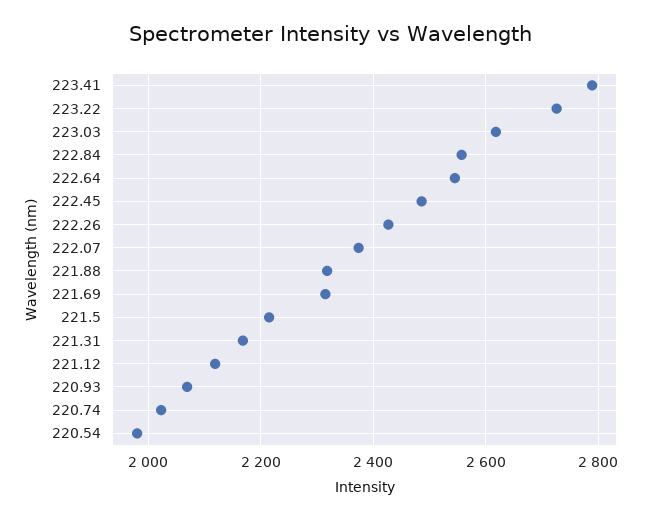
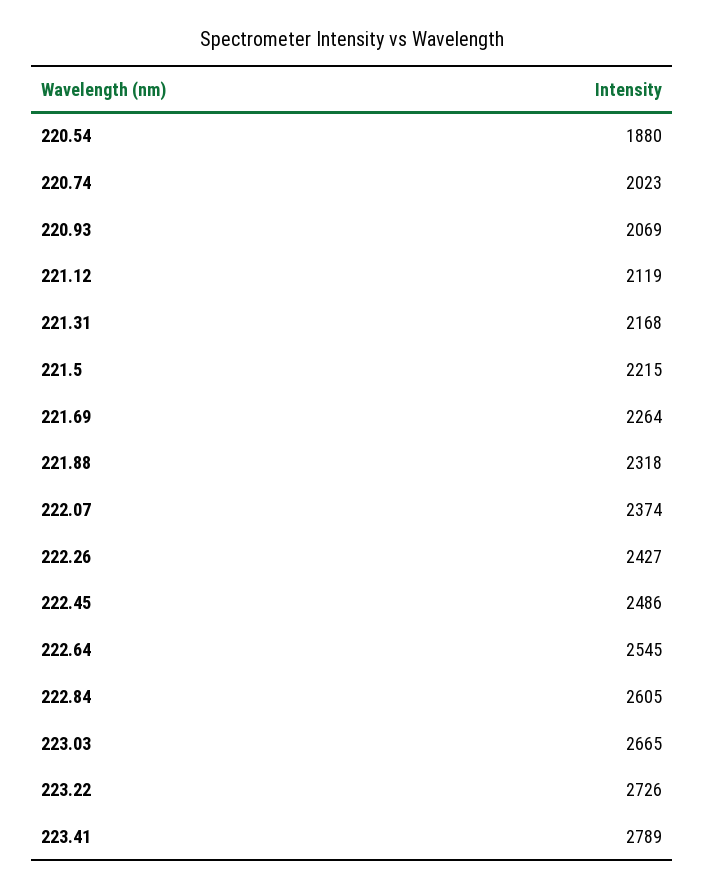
223.03: 2620 -> 2665
222.84: 2560 -> 2605
221.69: 2320 -> 2264
220.54: 1980 -> 1880

